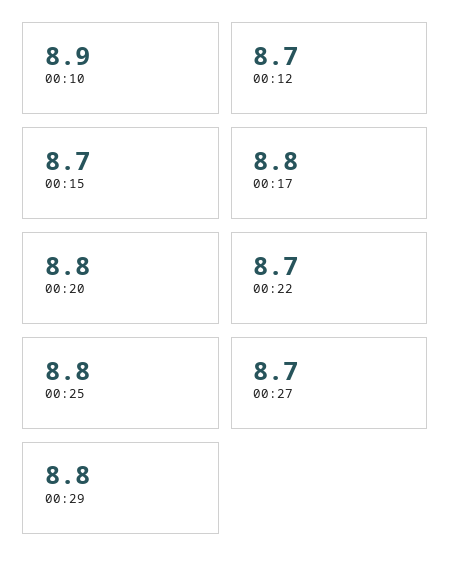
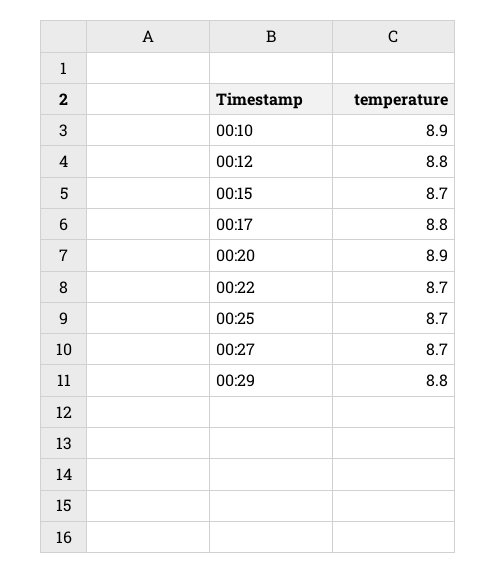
00:12: 8.7 -> 8.8
00:20: 8.8 -> 8.9
00:25: 8.8 -> 8.7

